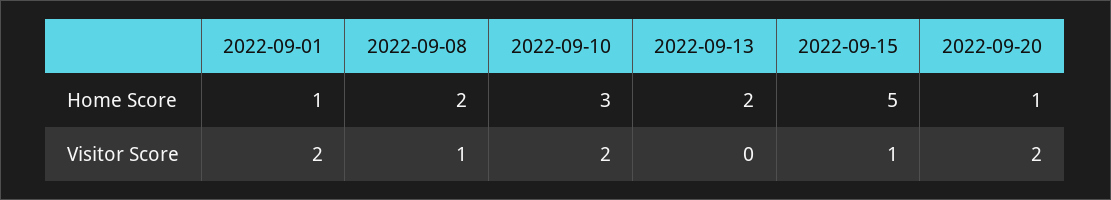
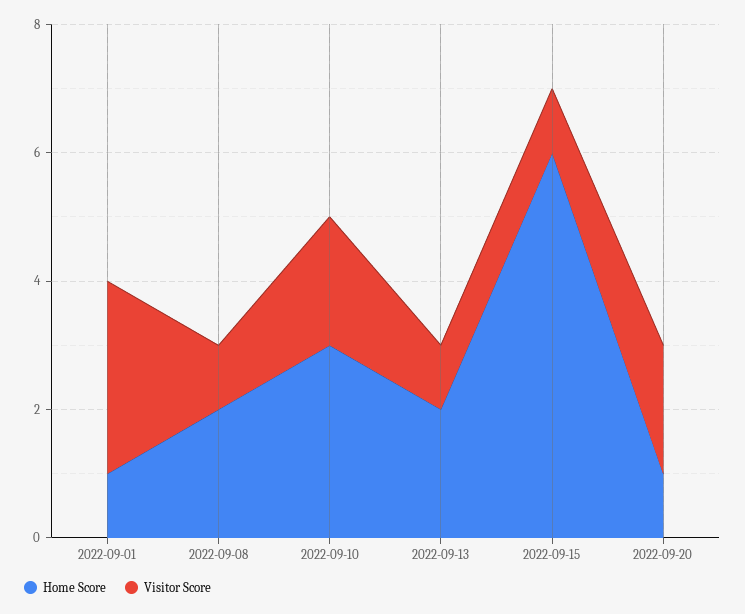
Home Score, 2022-09-15: 5 -> 6
Visitor Score, 2022-09-01: 2 -> 3
Visitor Score, 2022-09-13: 0 -> 1

